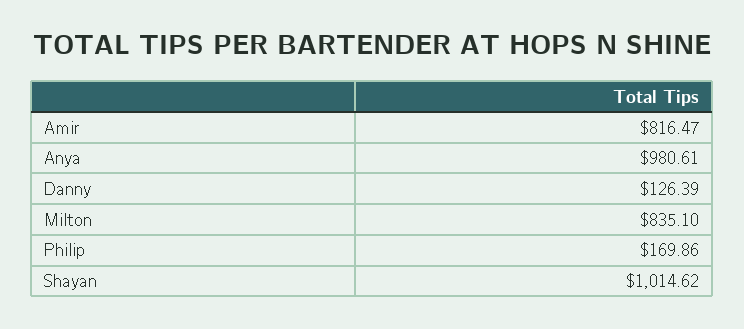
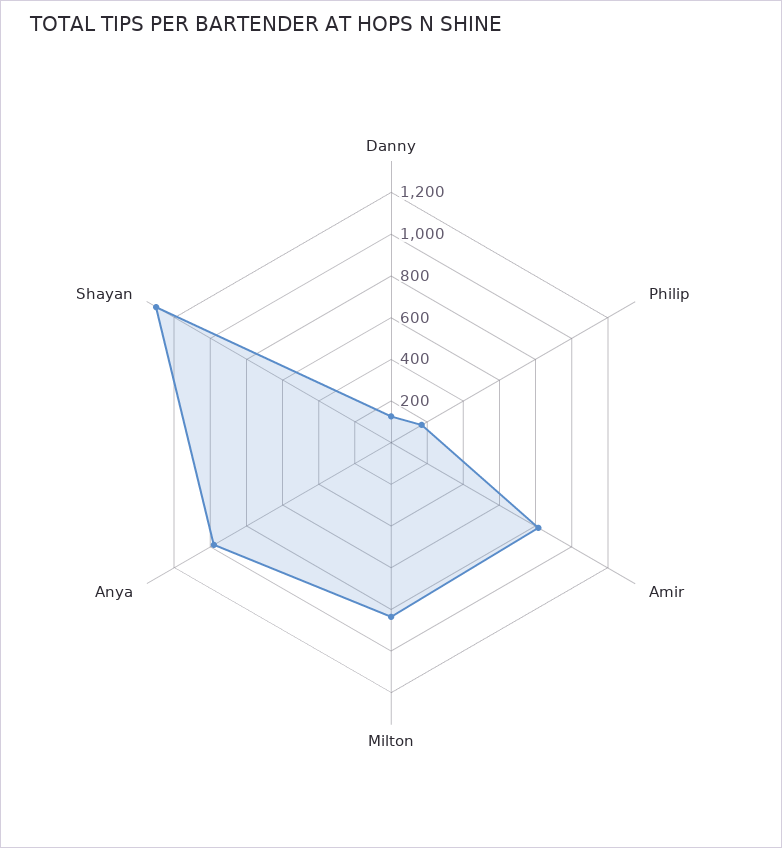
Shayan: 1014.62 -> 1300

